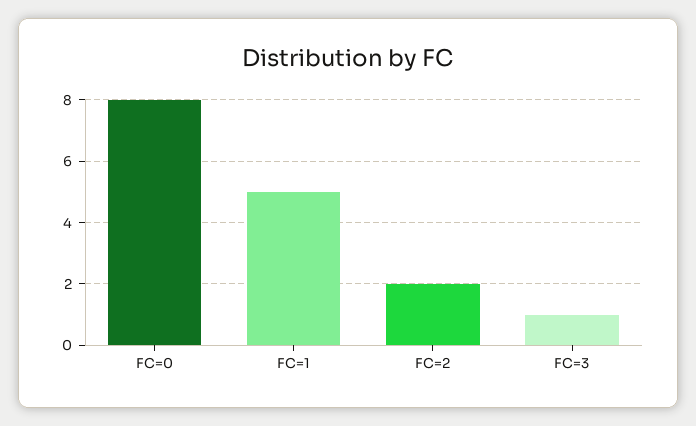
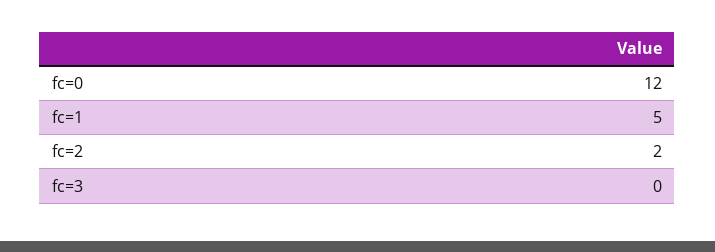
FC=0: 8 -> 12
FC=3: 1 -> 0

